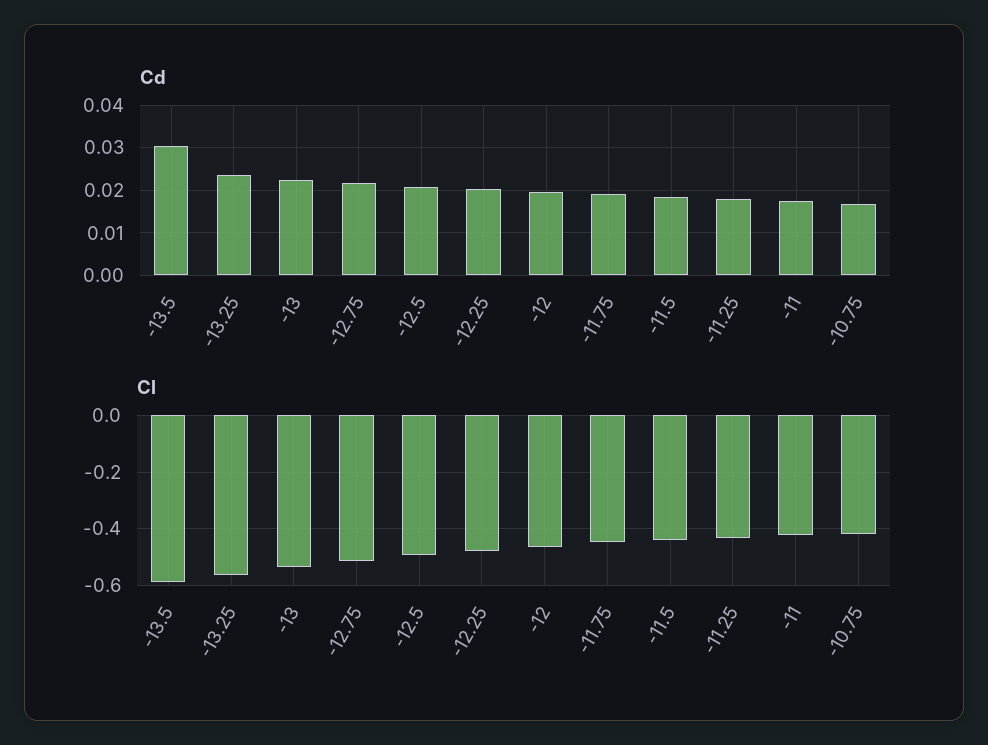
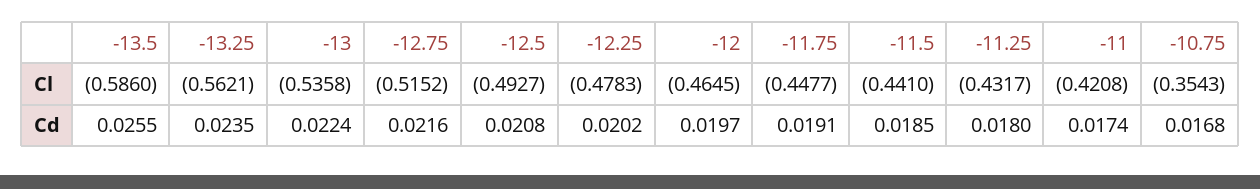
Cd, -13.5: 0.03 -> 0.0255
Cl, -10.75: -0.425 -> -0.3543

